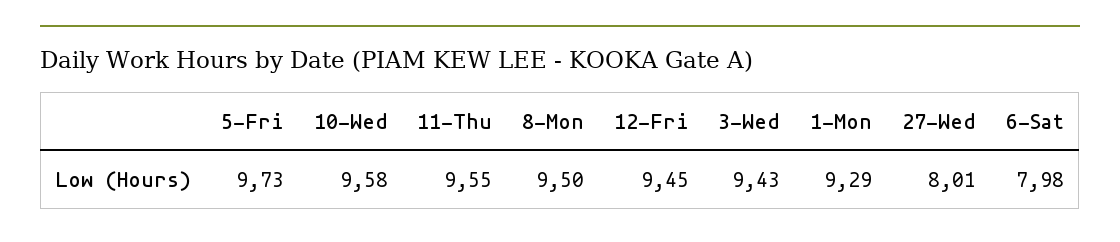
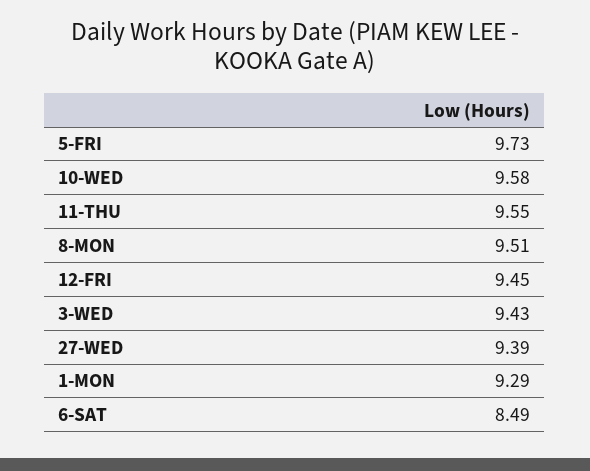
8-Mon: 9.5 -> 9.51
27-Wed: 8.01 -> 9.39
6-Sat: 7.98 -> 8.49

